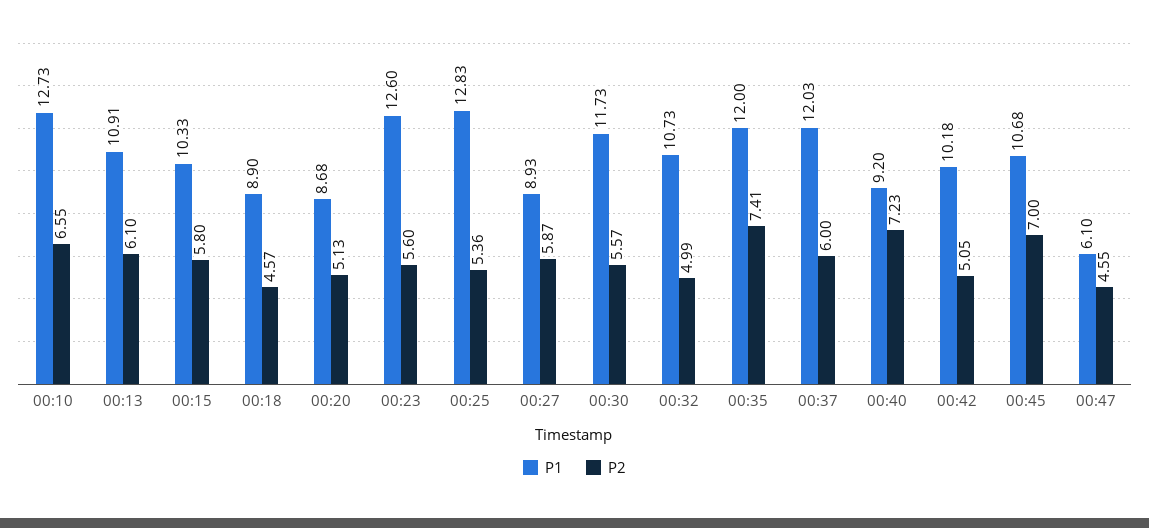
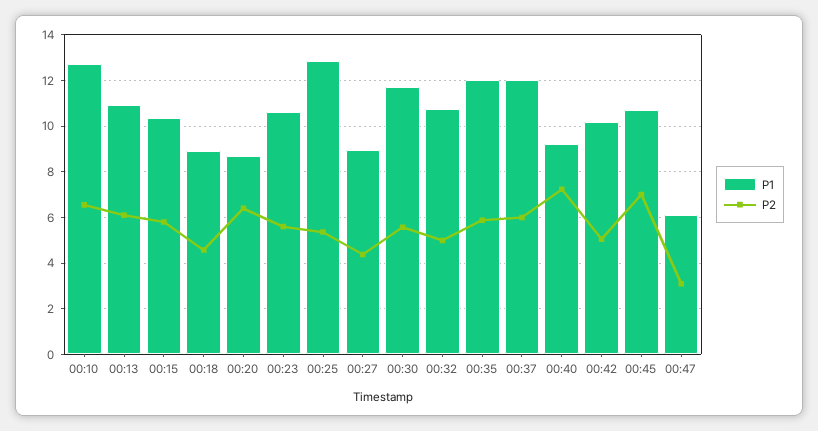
P2, 00:20: 5.13 -> 6.5
P1, 00:23: 12.6 -> 10.5
P2, 00:27: 5.87 -> 4.5
P2, 00:35: 7.41 -> 6
P2, 00:47: 4.55 -> 3

